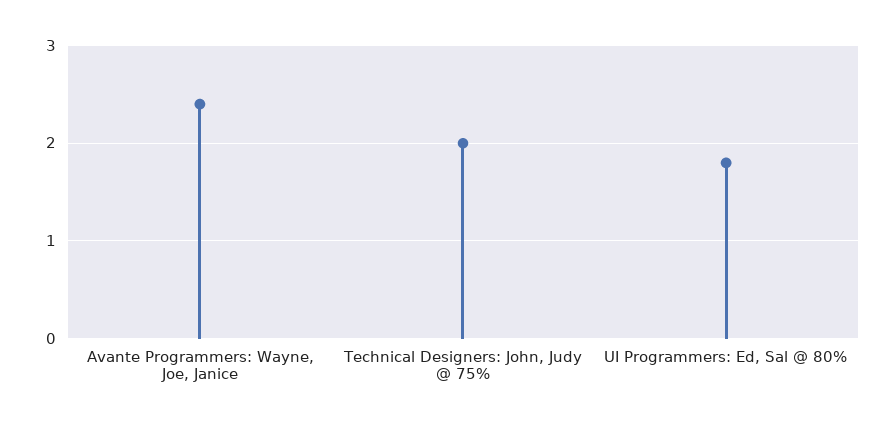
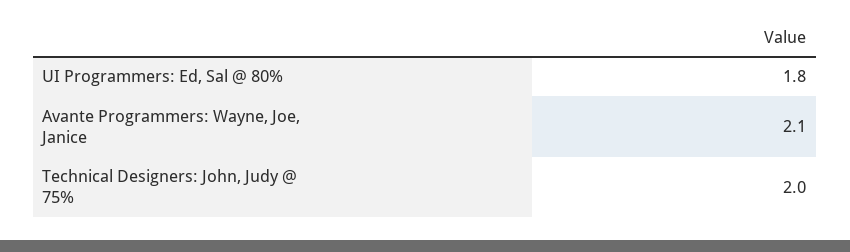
Avante Programmers: Wayne, Joe, Janice: 2.4 -> 2.1

